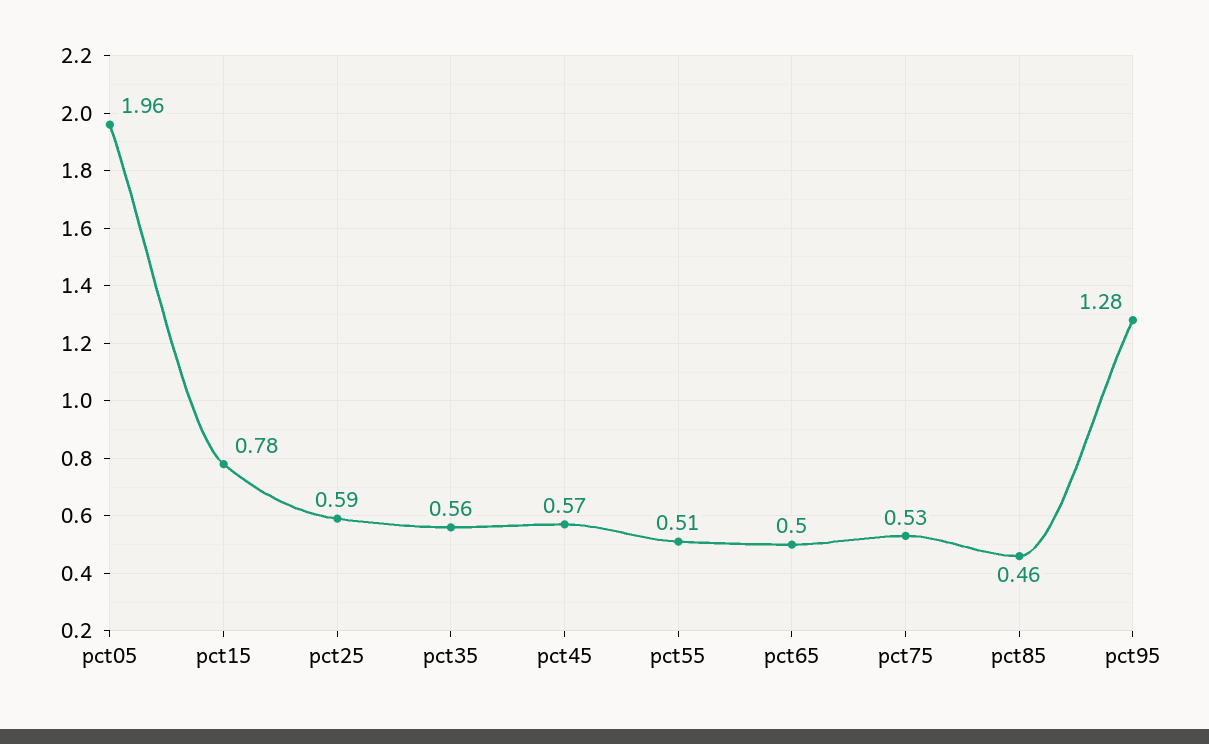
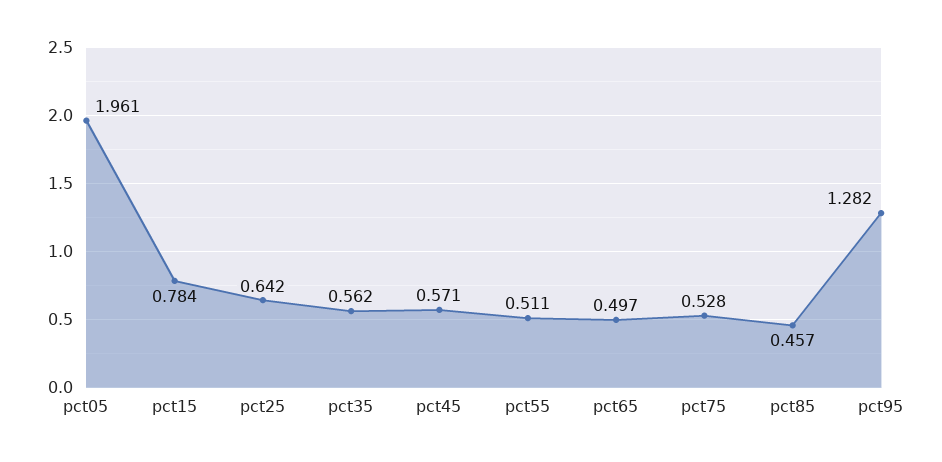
pct25: 0.59 -> 0.642

